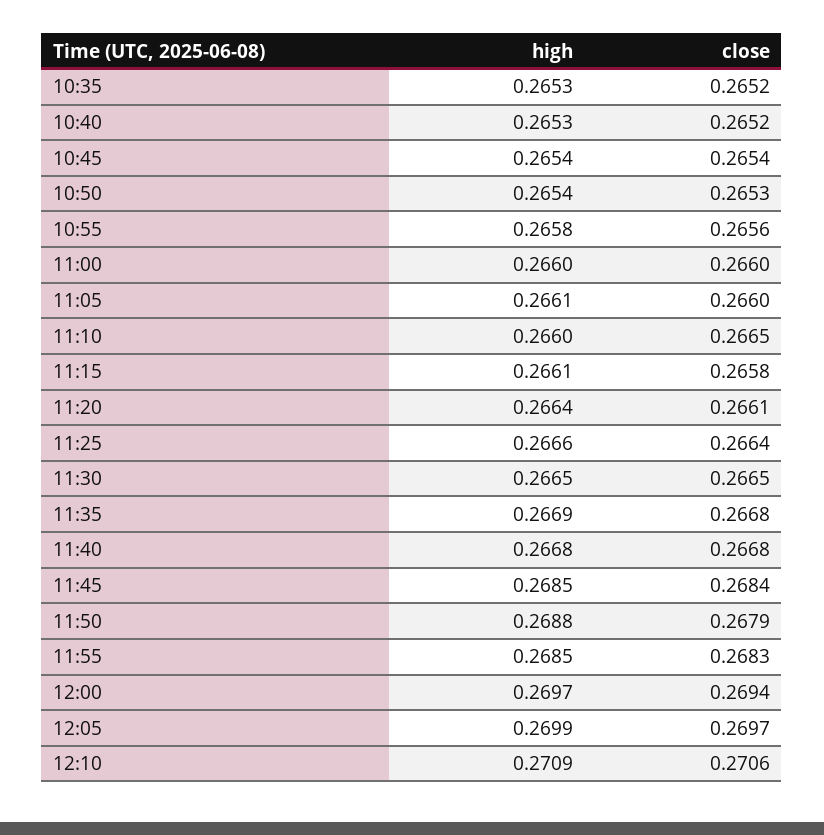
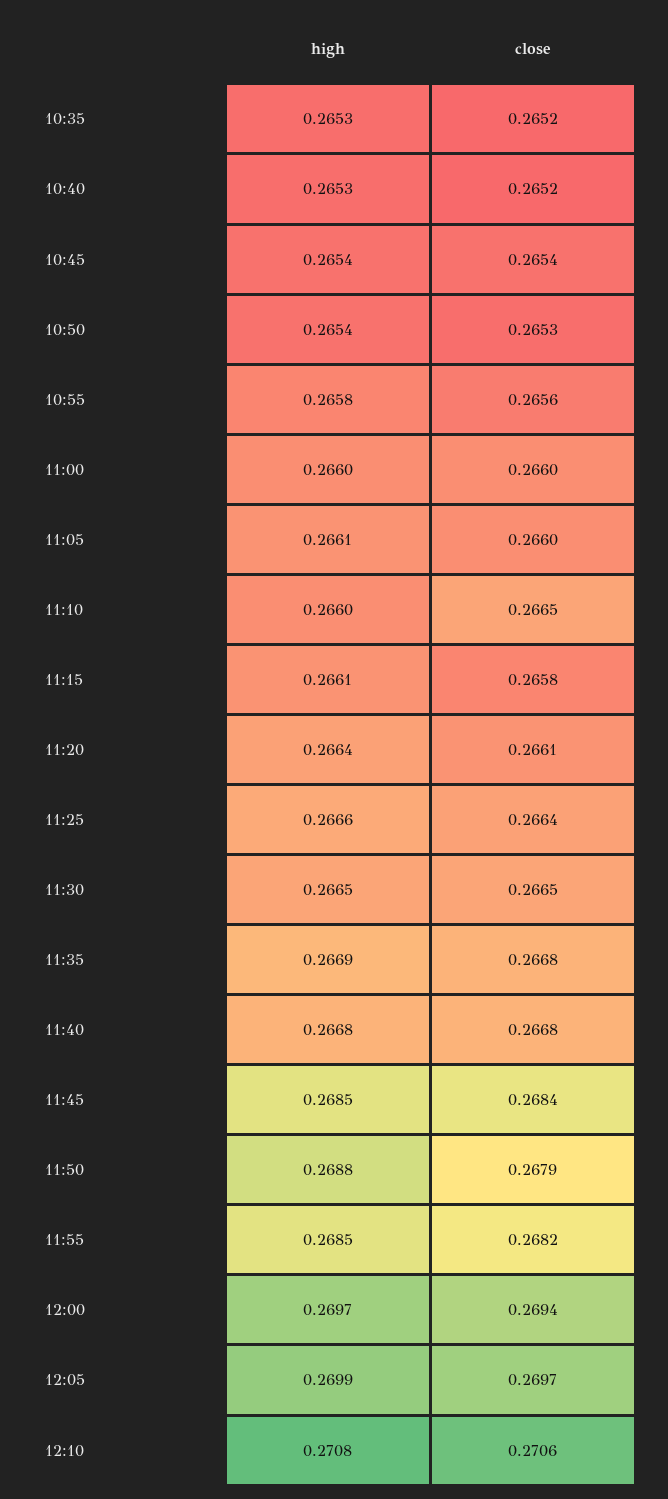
close, 11:55: 0.2683 -> 0.2682
high, 12:10: 0.2709 -> 0.2708

